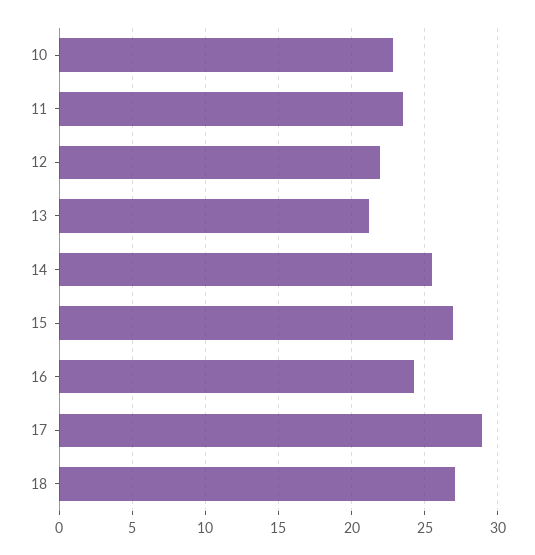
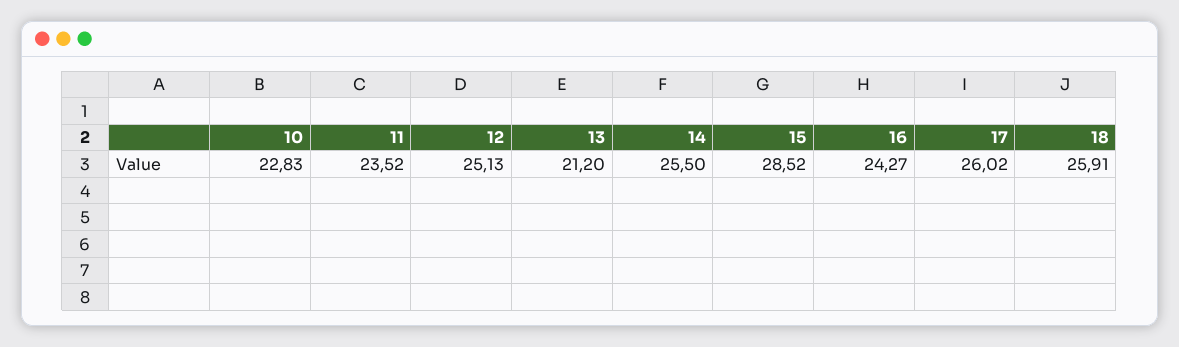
12: 22 -> 25.13
15: 27 -> 28.52
17: 29 -> 26.02
18: 27 -> 25.91

